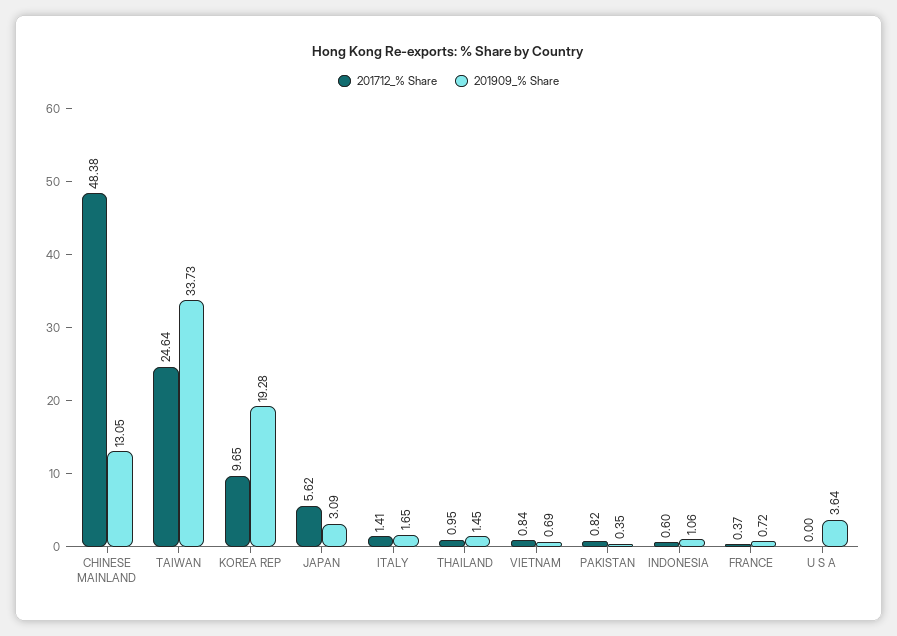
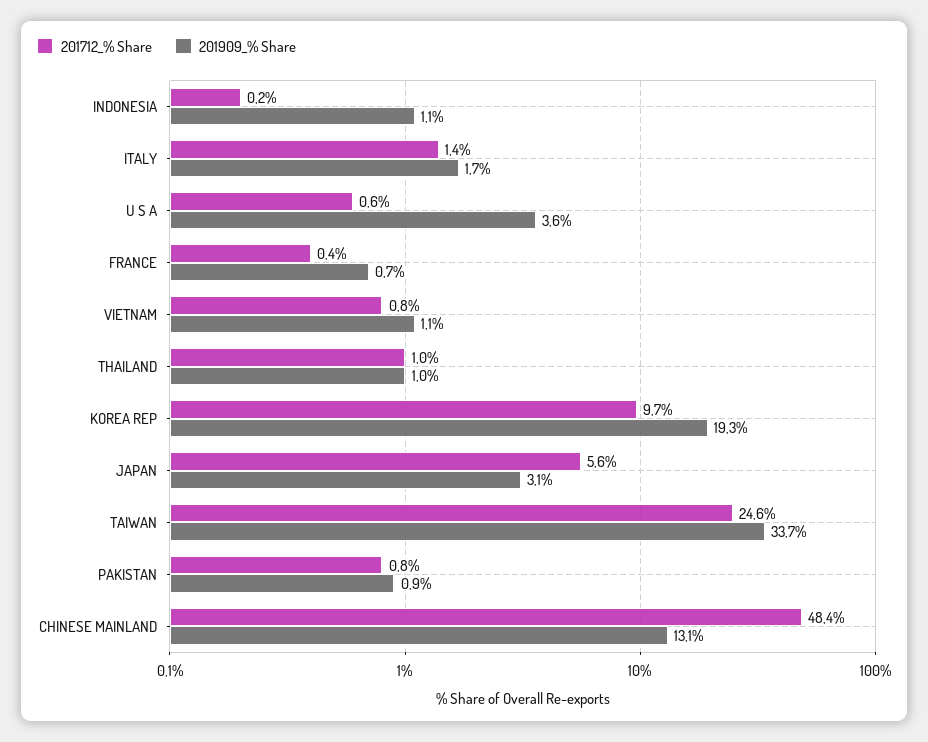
201909_% Share, THAILAND: 1.45 -> 1
201909_% Share, VIETNAM: 0.69 -> 1.1
201909_% Share, PAKISTAN: 0.35 -> 0.9
201712_% Share, INDONESIA: 0.6 -> 0.2
201712_% Share, U S A: 0 -> 0.6

